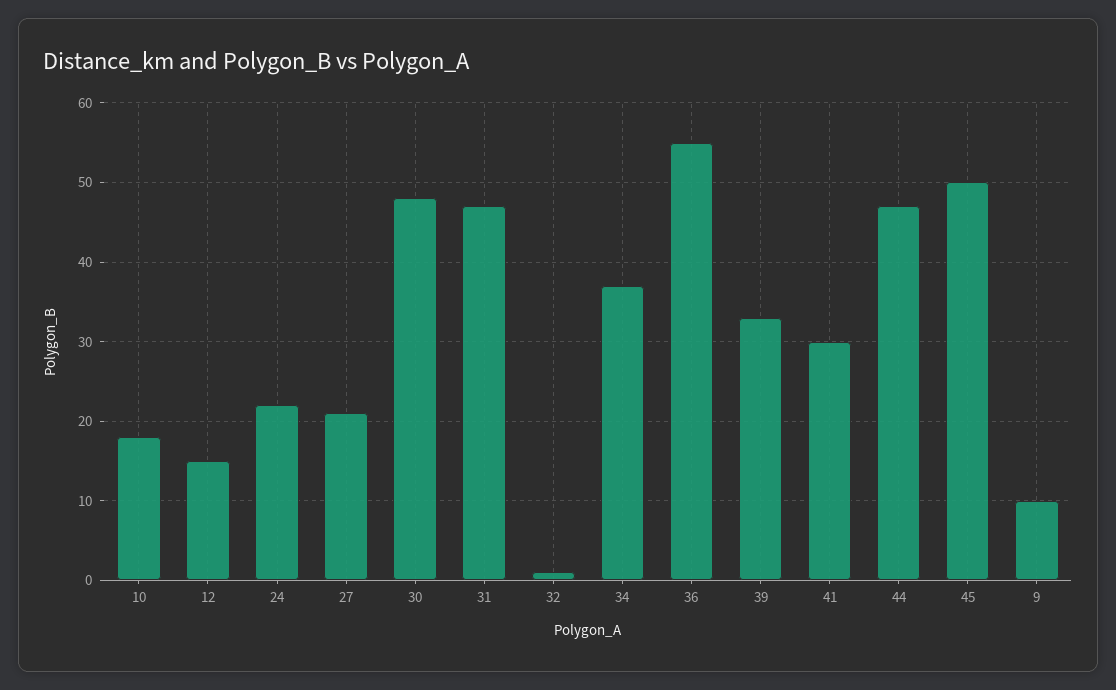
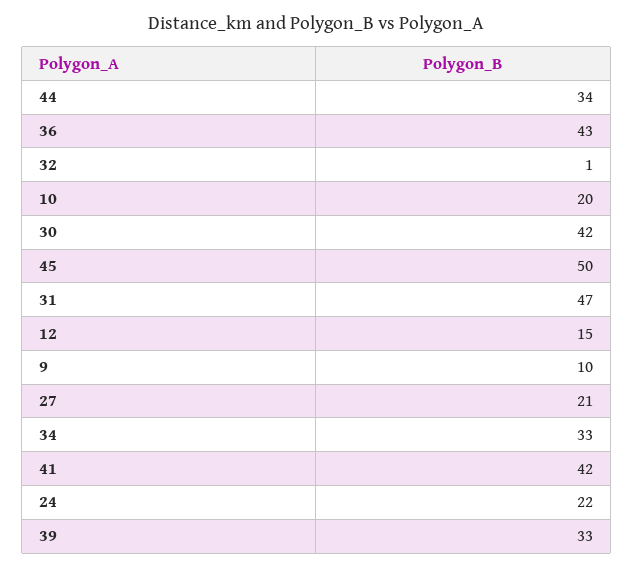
10: 18 -> 20
30: 48 -> 42
34: 37 -> 33
36: 55 -> 43
41: 30 -> 42
44: 47 -> 34

